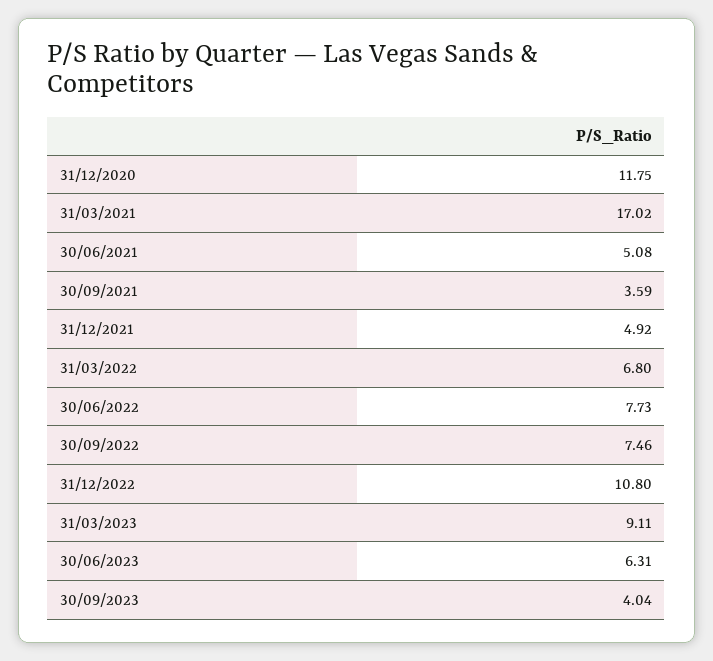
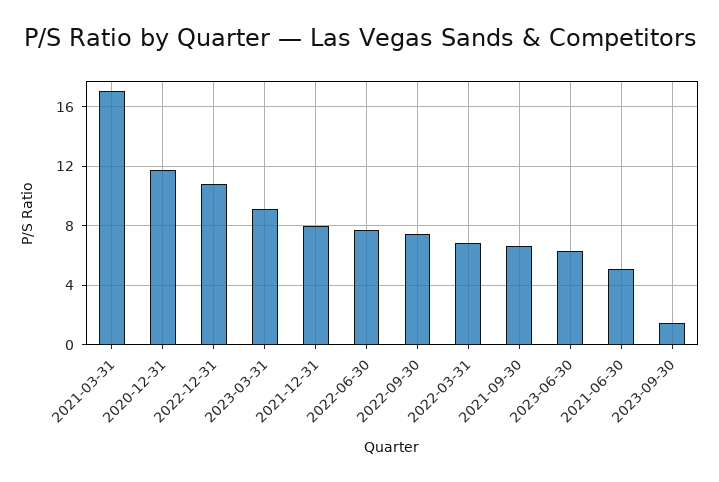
30/09/2021: 3.59 -> 6.5
31/12/2021: 4.92 -> 8
30/09/2023: 4.04 -> 1.5

